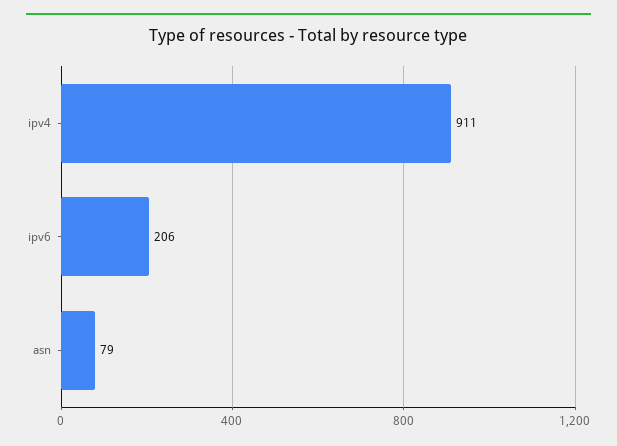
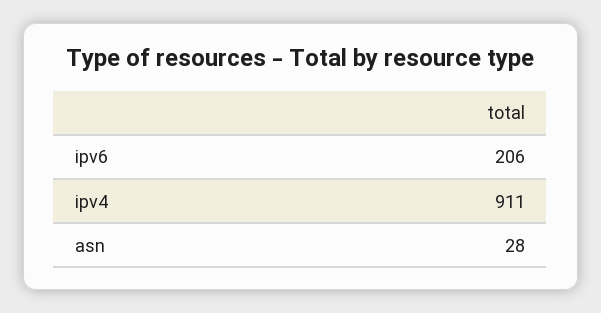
asn: 79 -> 28

